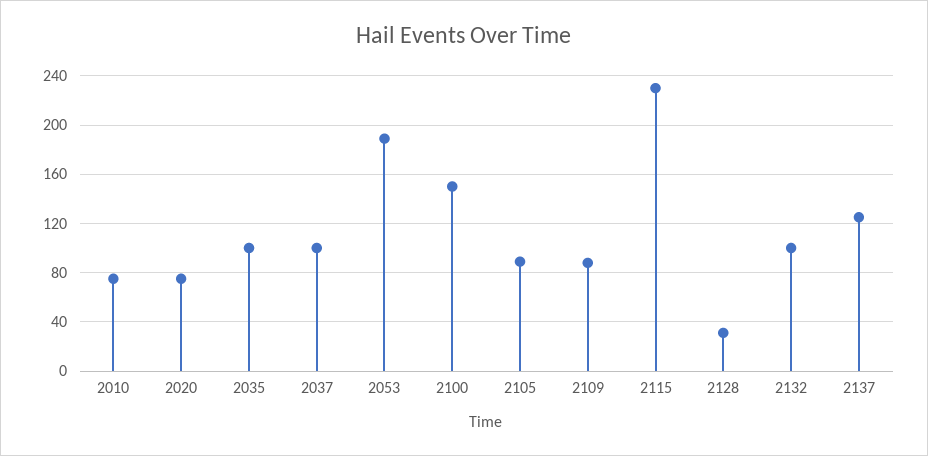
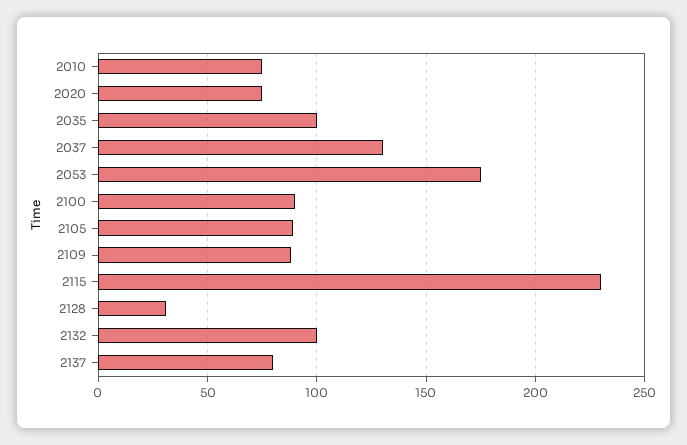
2037: 100 -> 130
2053: 190 -> 175
2100: 150 -> 90
2137: 125 -> 80

